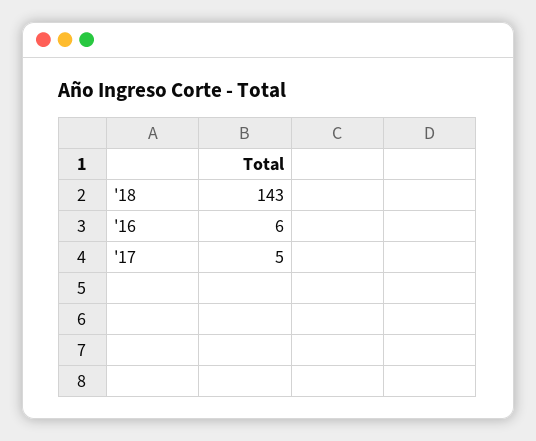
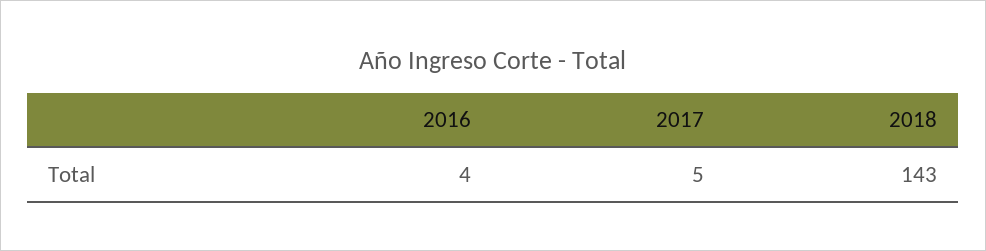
'16: 6 -> 4

